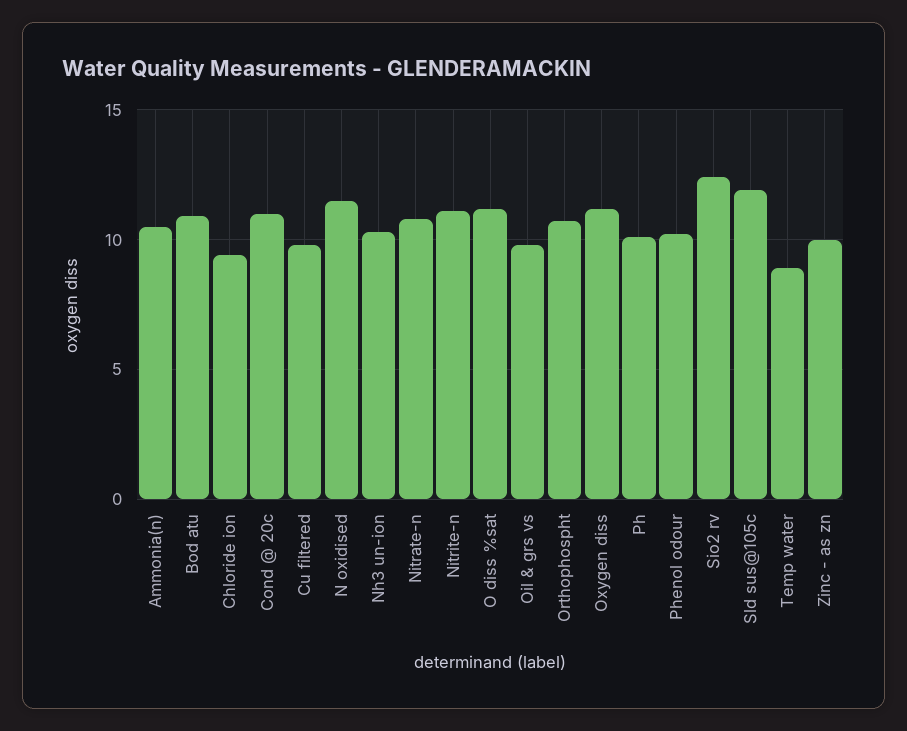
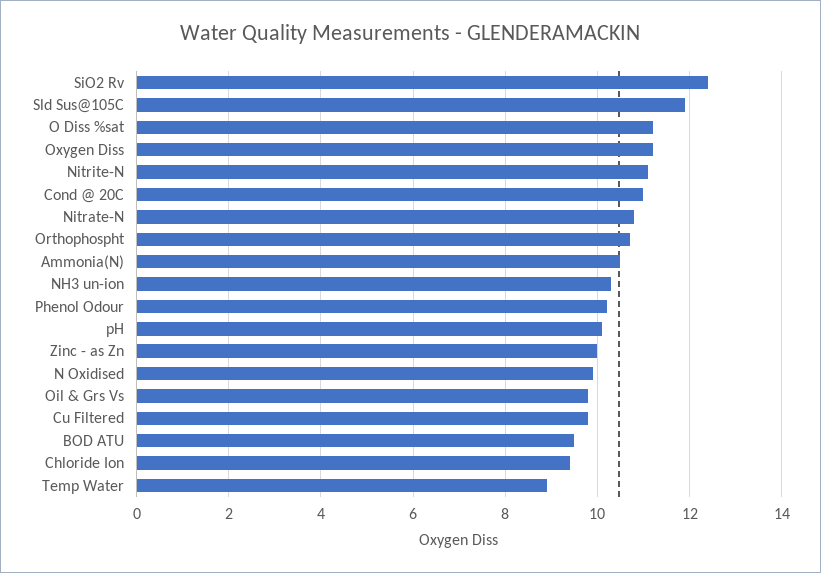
Bod atu: 11 -> 9.5
N oxidised: 11.5 -> 10

